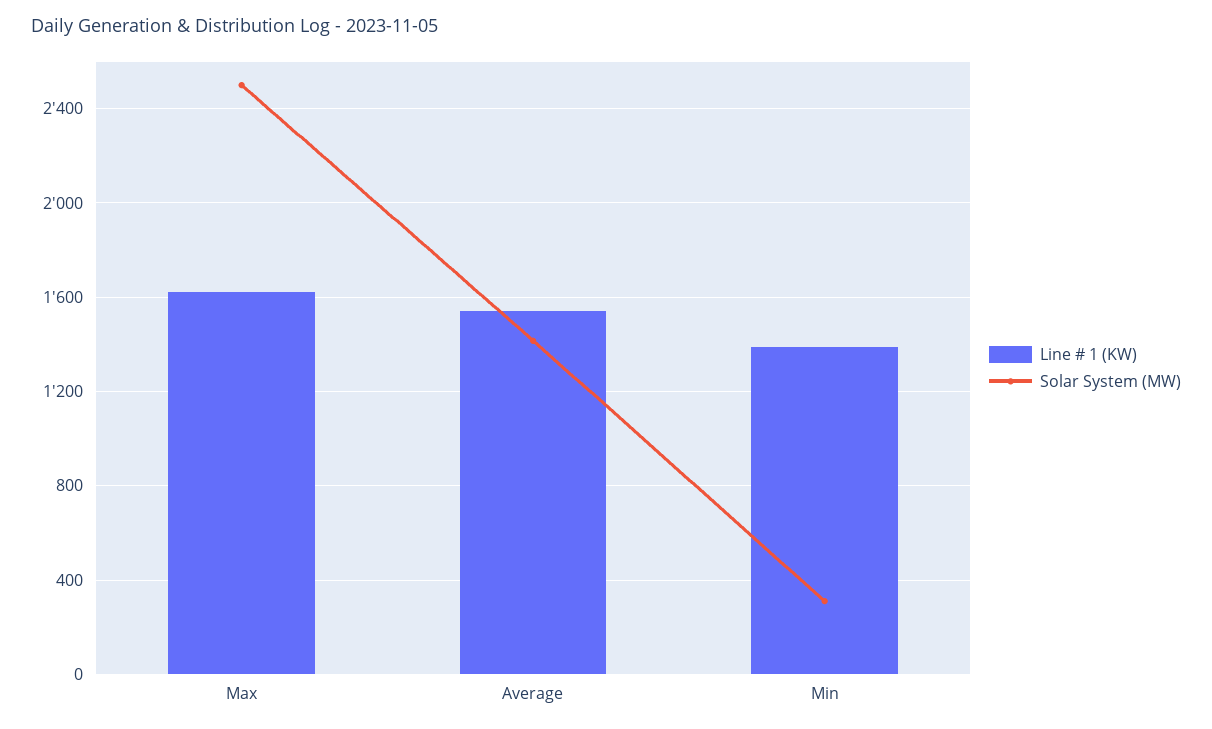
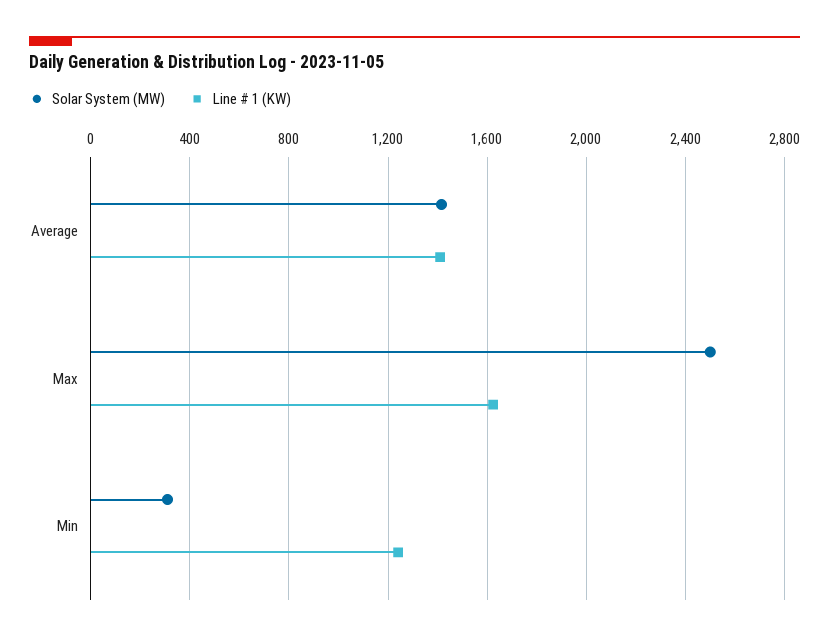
Line # 1 (KW), Average: 1550 -> 1400
Line # 1 (KW), Min: 1400 -> 1250

